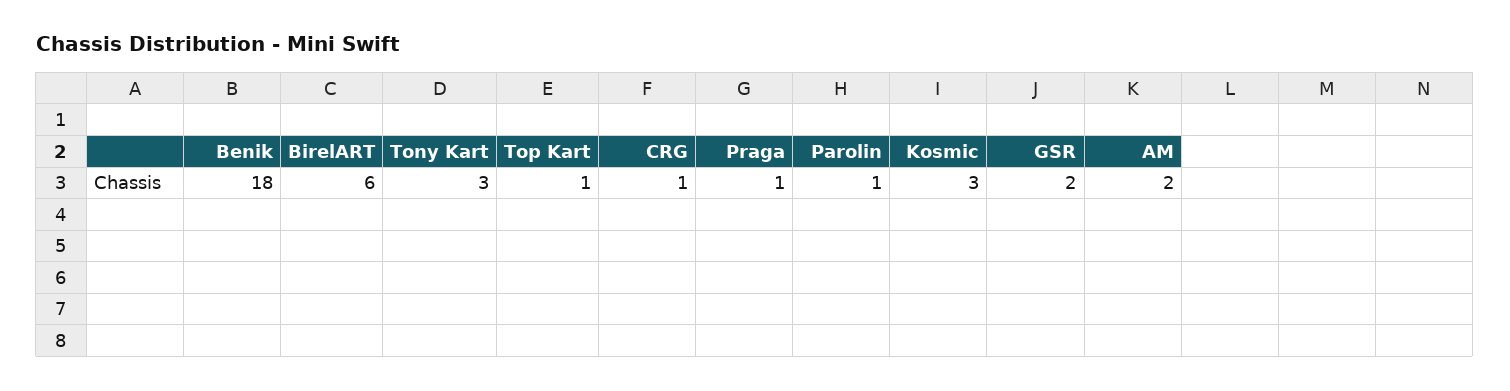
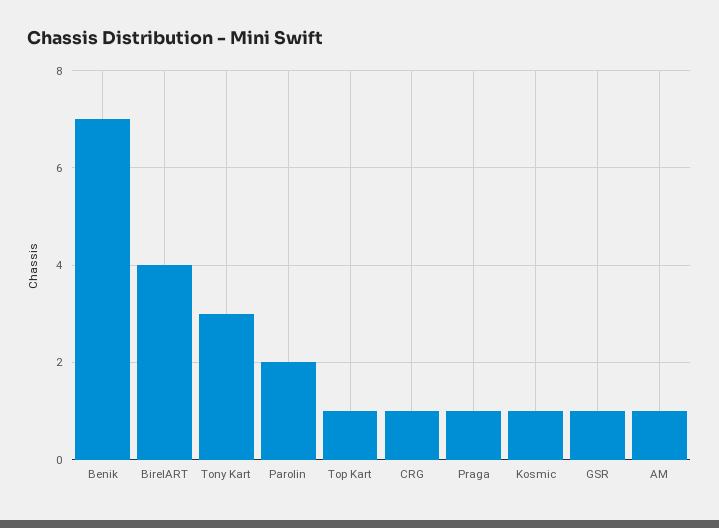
Benik: 18 -> 7
BirelART: 6 -> 4
Parolin: 1 -> 2
Kosmic: 3 -> 1
GSR: 2 -> 1
AM: 2 -> 1

